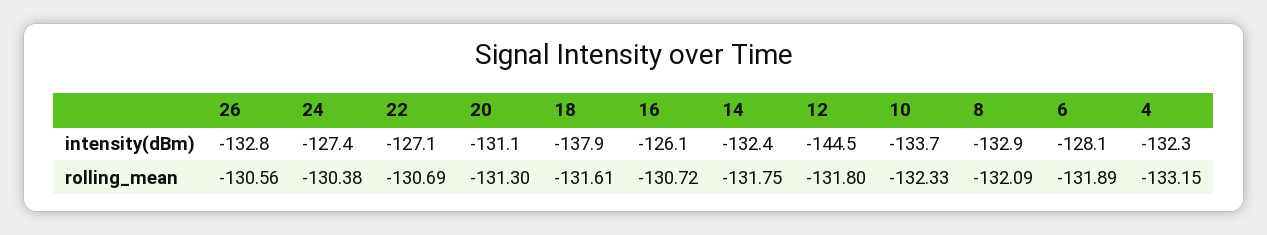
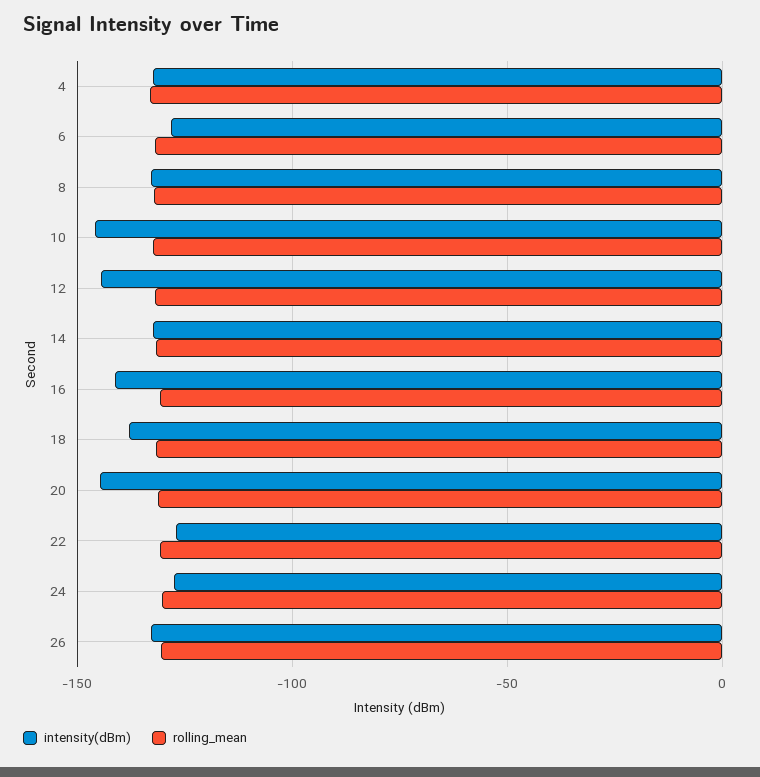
intensity(dBm), 20: -131.1 -> -145
intensity(dBm), 16: -126.1 -> -140
intensity(dBm), 10: -133.7 -> -145

